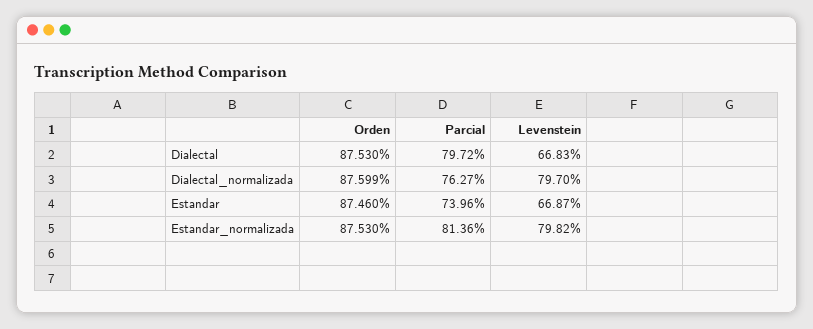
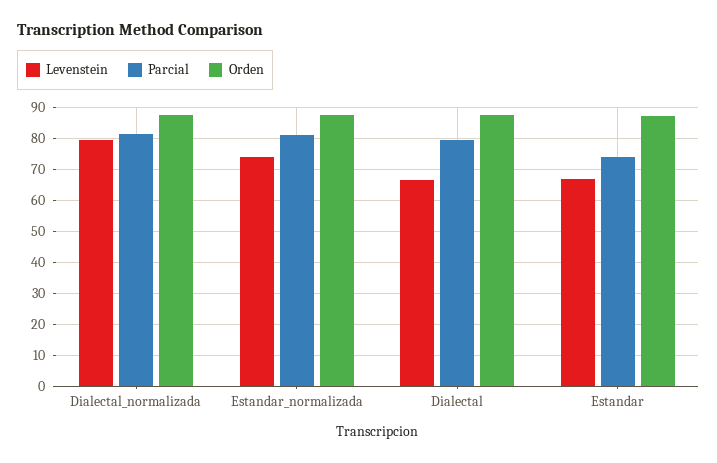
Parcial, Dialectal_normalizada: 76.27 -> 82
Levenstein, Estandar_normalizada: 79.82 -> 74

